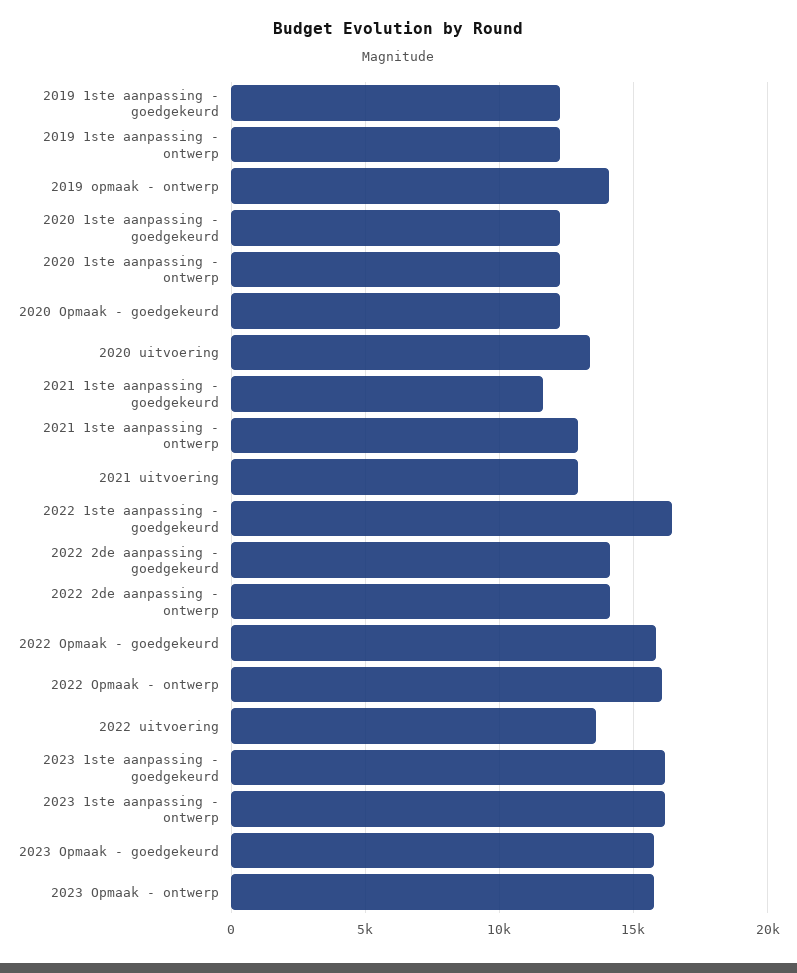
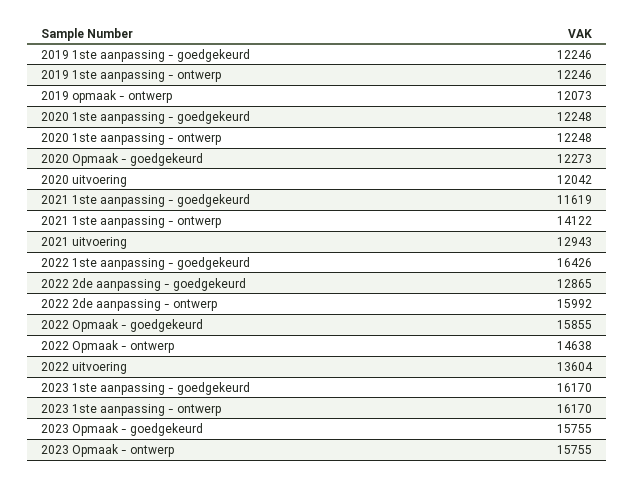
2019 opmaak - ontwerp: 14000 -> 12073
2020 uitvoering: 13500 -> 12042
2021 1ste aanpassing - ontwerp: 13000 -> 14122
2022 2de aanpassing - goedgekeurd: 14000 -> 12865
2022 2de aanpassing - ontwerp: 14000 -> 15992
2022 Opmaak - ontwerp: 16000 -> 14638

